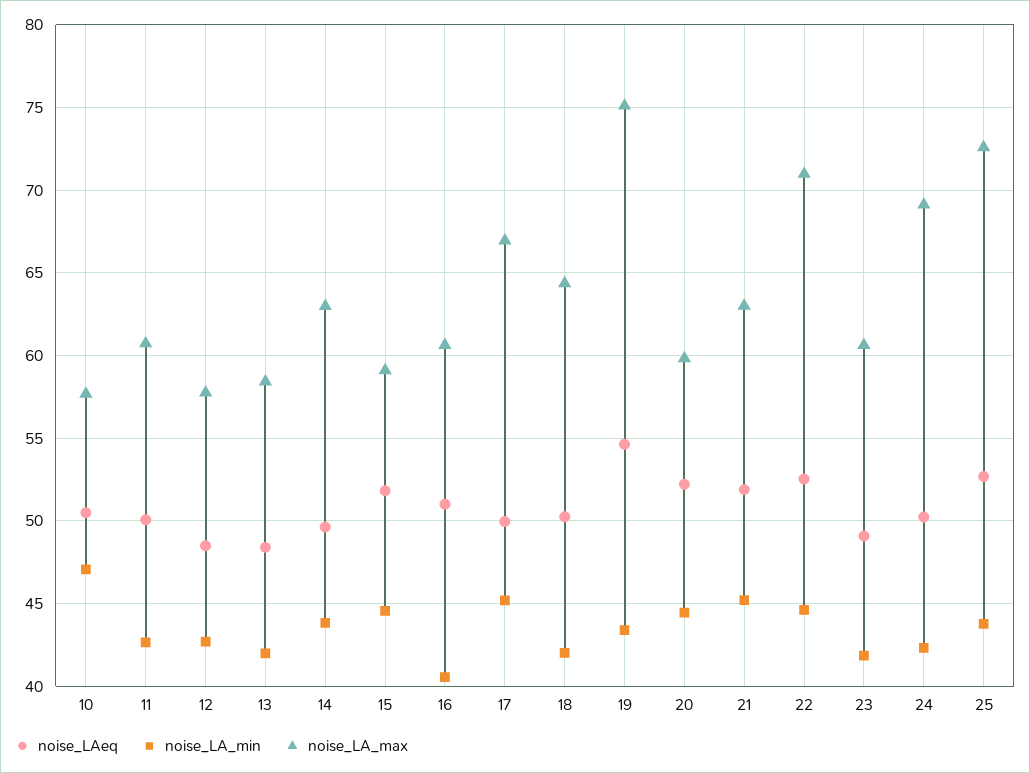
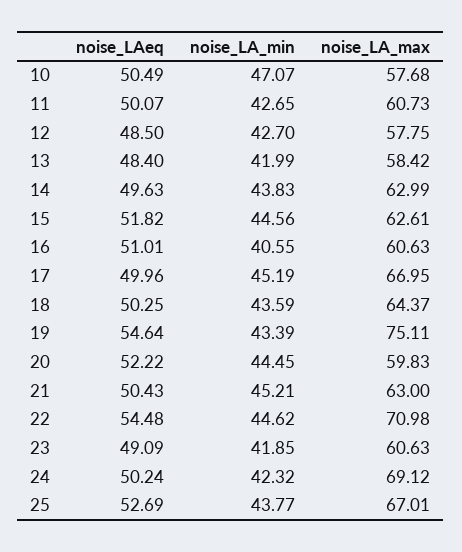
noise_LA_max, 15: 59 -> 62.61
noise_LA_min, 18: 42 -> 43.59
noise_LAeq, 21: 52 -> 50.43
noise_LAeq, 22: 52.5 -> 54.48
noise_LA_max, 25: 72.5 -> 67.01

